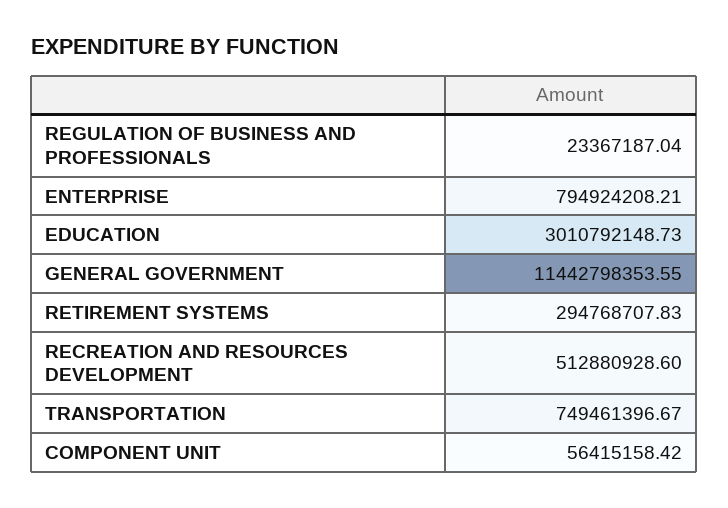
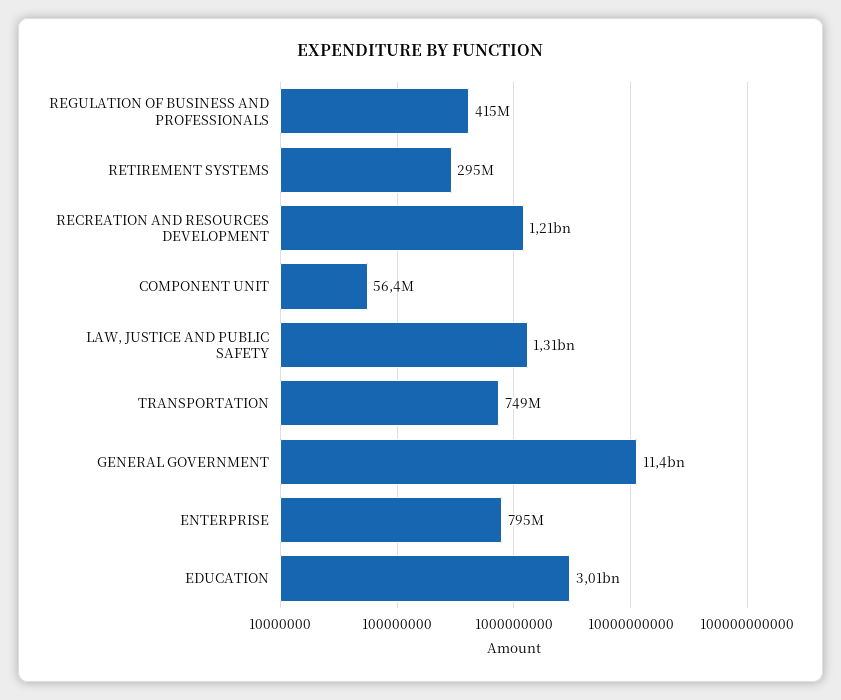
REGULATION OF BUSINESS AND PROFESSIONALS: 23367187.04 -> 415000000
RECREATION AND RESOURCES DEVELOPMENT: 512880928.6 -> 1210000000
LAW, JUSTICE AND PUBLIC SAFETY: none -> 1310000000

